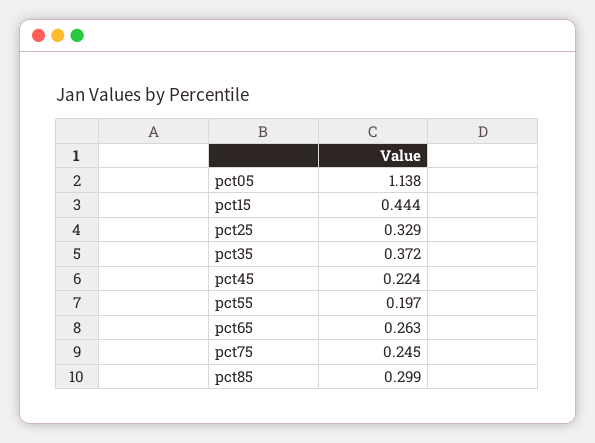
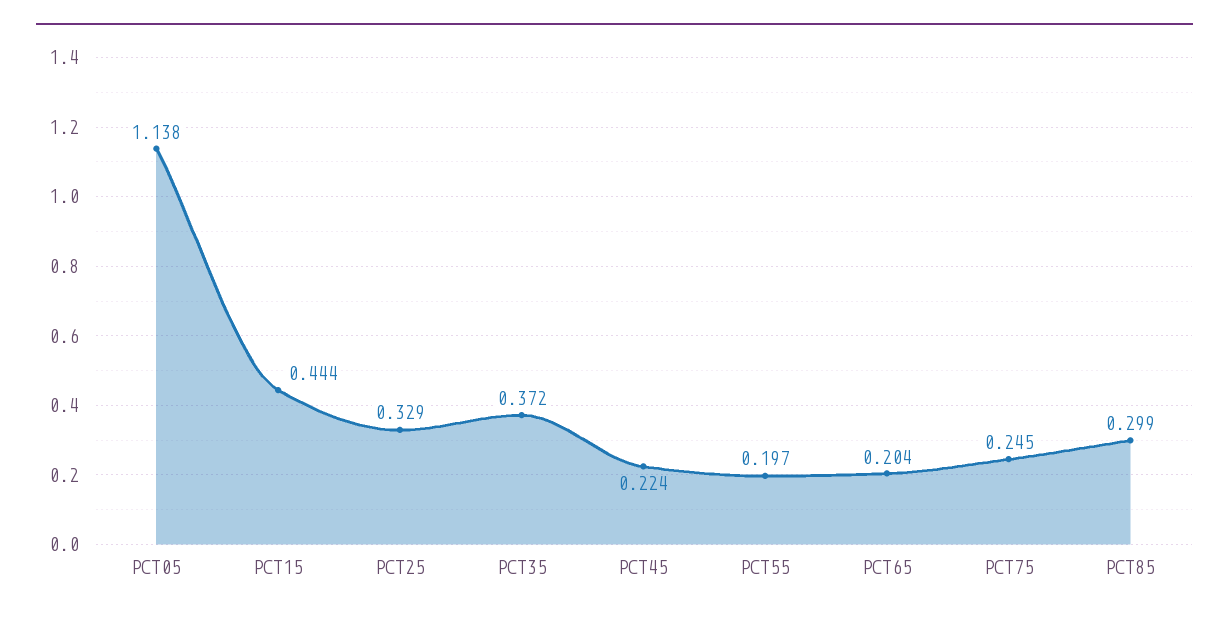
pct65: 0.263 -> 0.204

